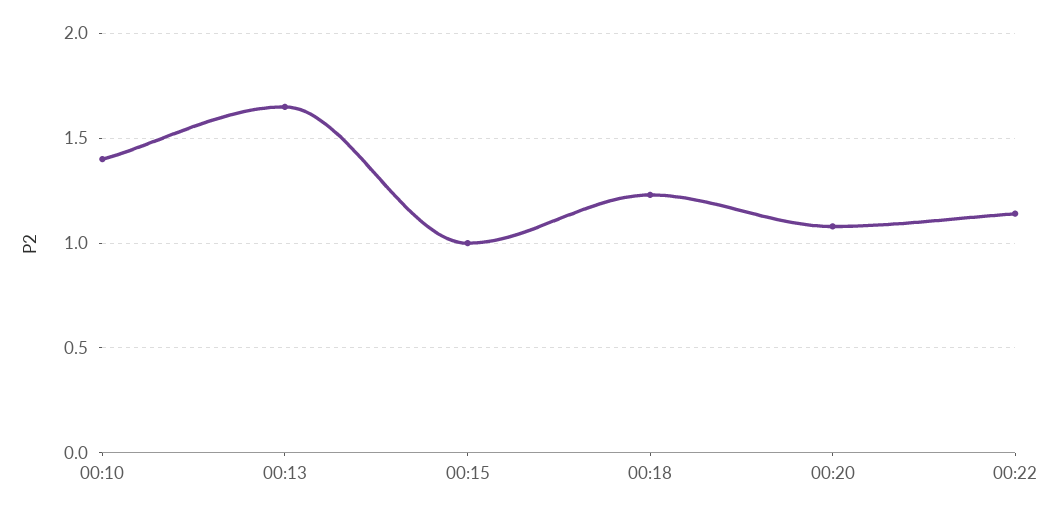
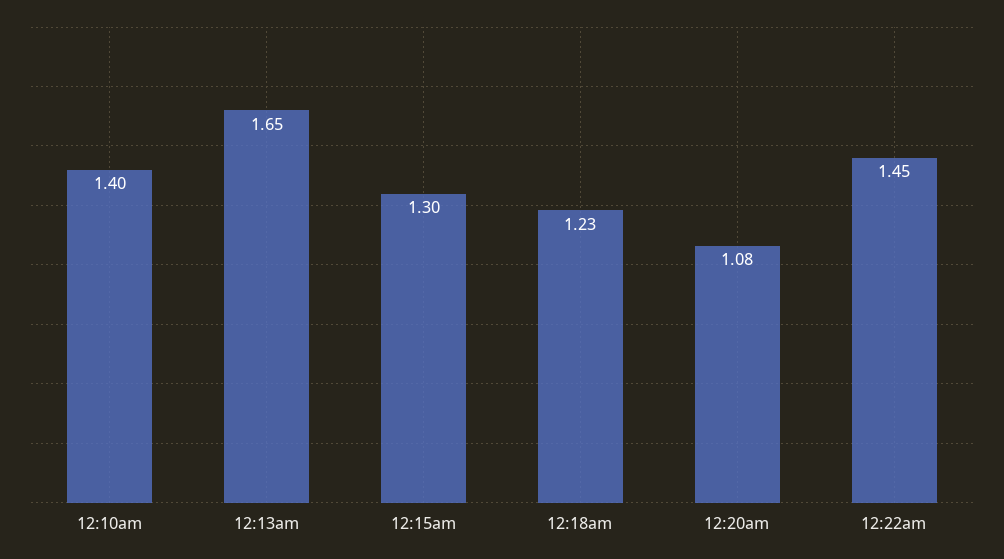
00:15: 1 -> 1.3
00:22: 1.15 -> 1.45

